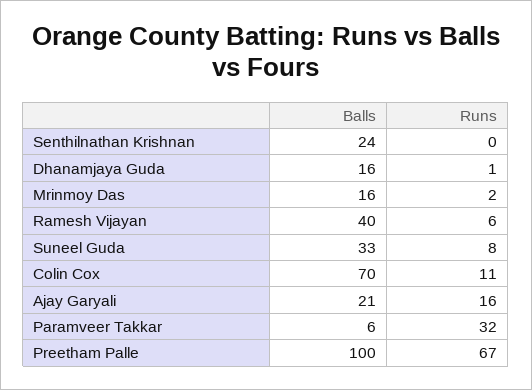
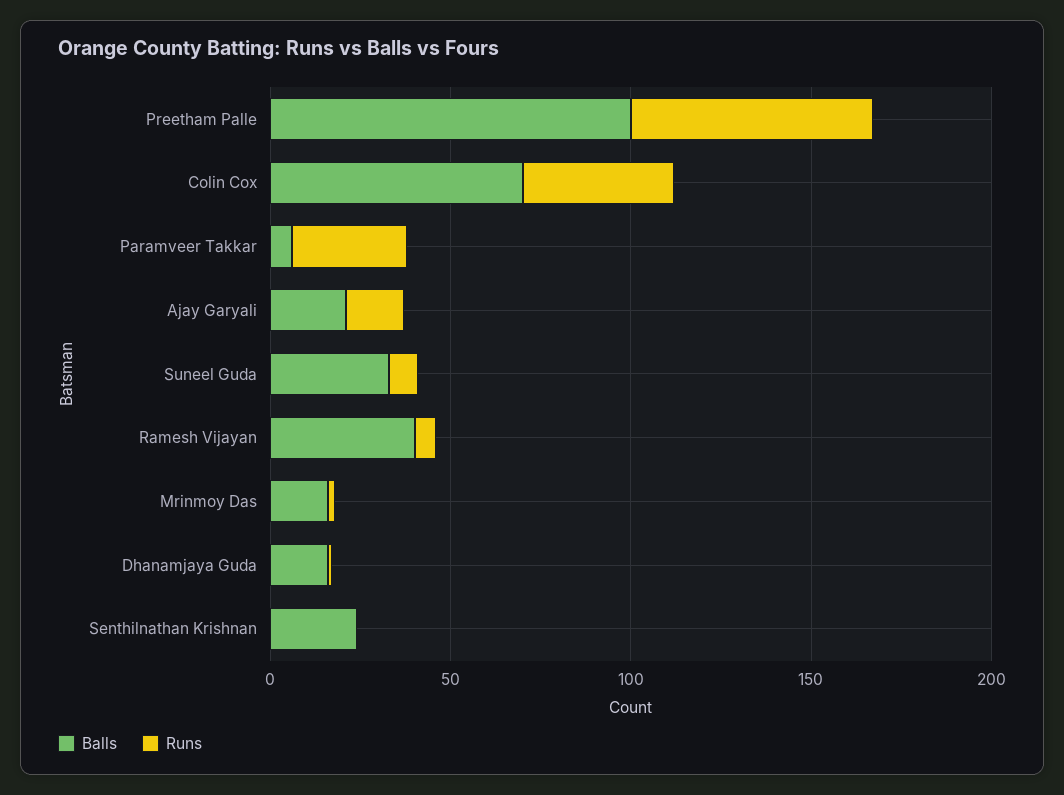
Runs, Colin Cox: 11 -> 40

